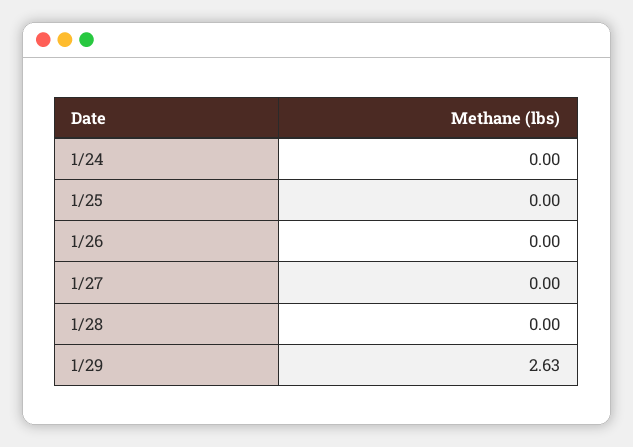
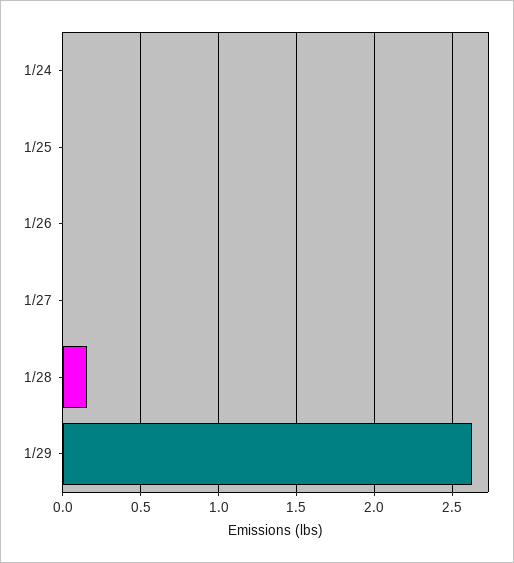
1/28: 0 -> 0.15

